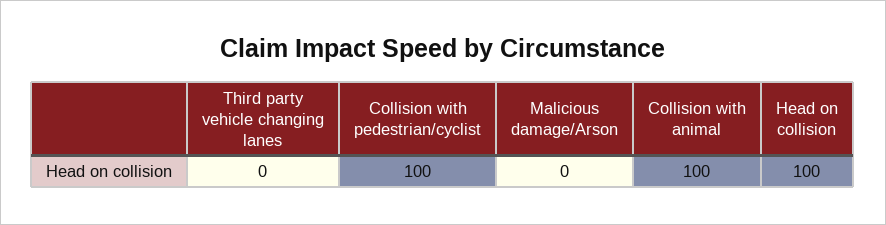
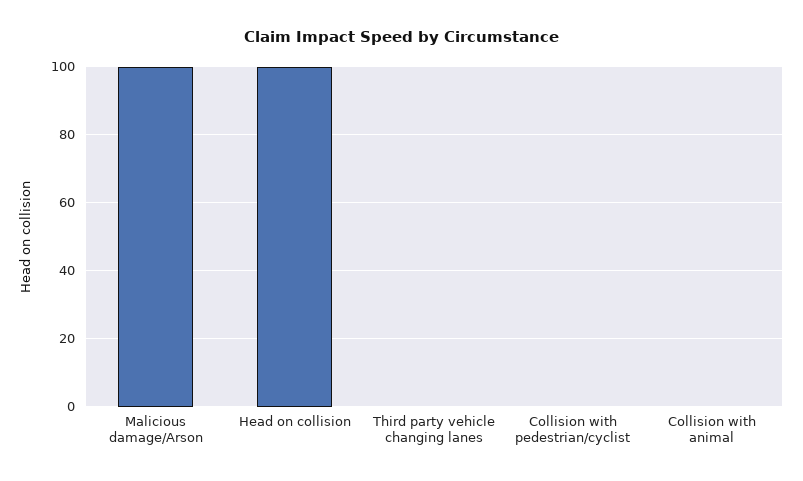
Collision with pedestrian/cyclist: 100 -> 0
Malicious damage/Arson: 0 -> 100
Collision with animal: 100 -> 0

